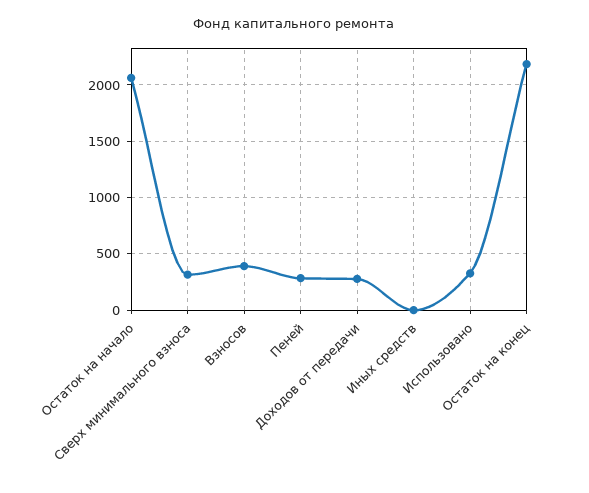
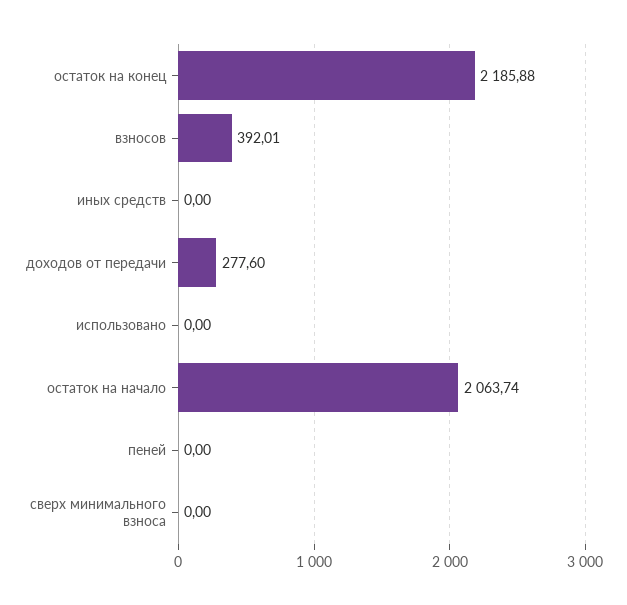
Сверх минимального взноса: 300 -> 0
Пеней: 300 -> 0
Использовано: 300 -> 0

